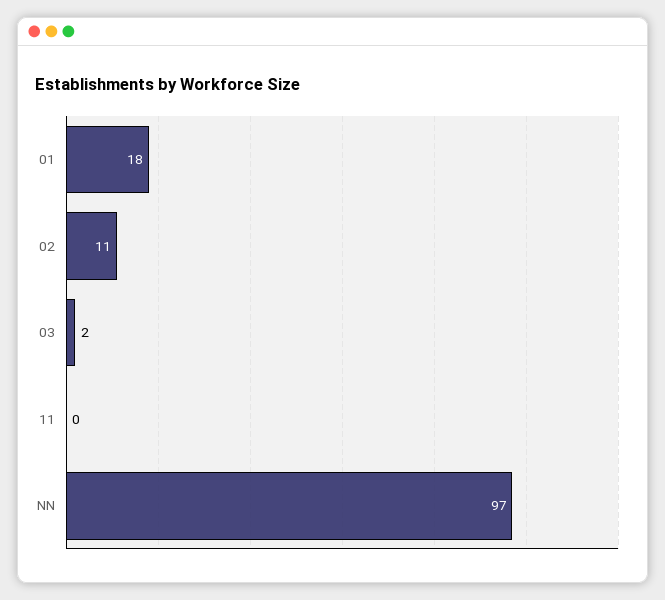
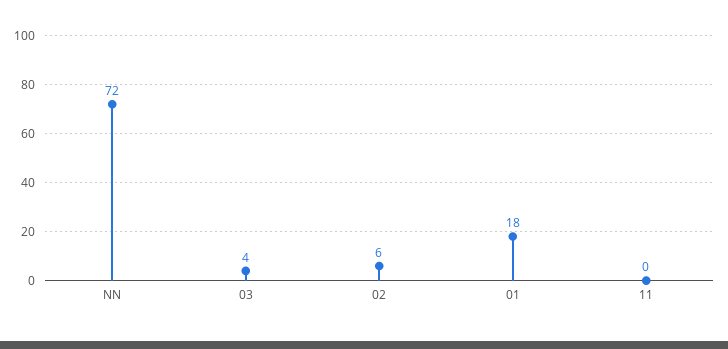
02: 11 -> 6
03: 2 -> 4
NN: 97 -> 72

